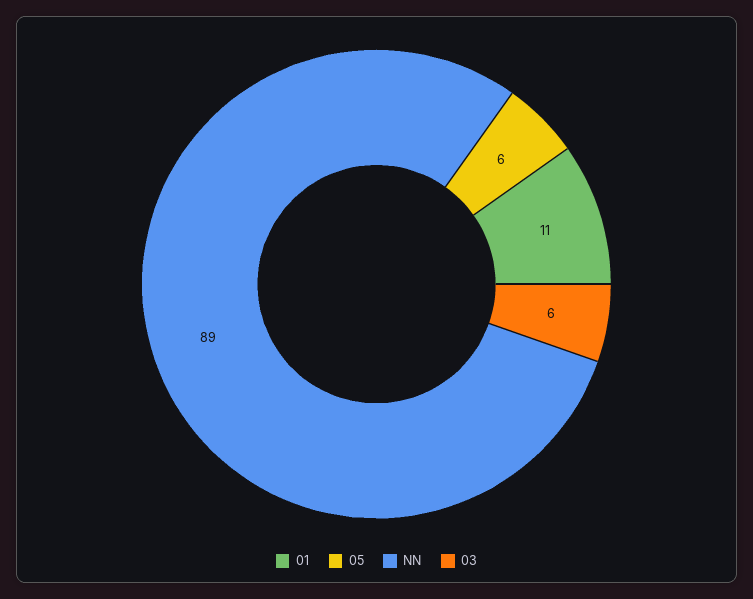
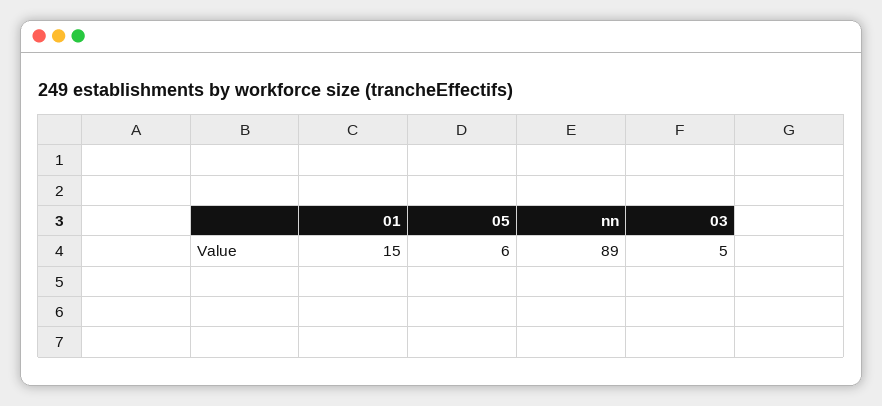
01: 11 -> 15
03: 6 -> 5

